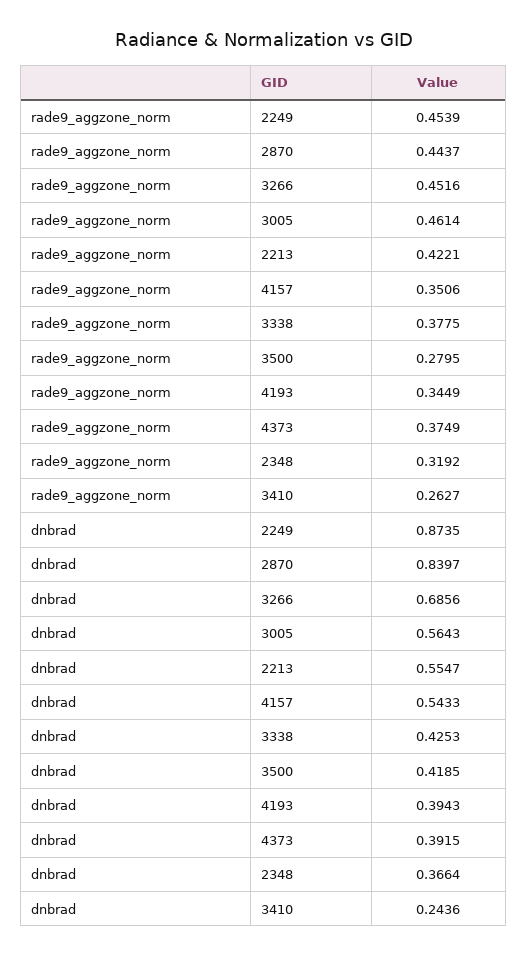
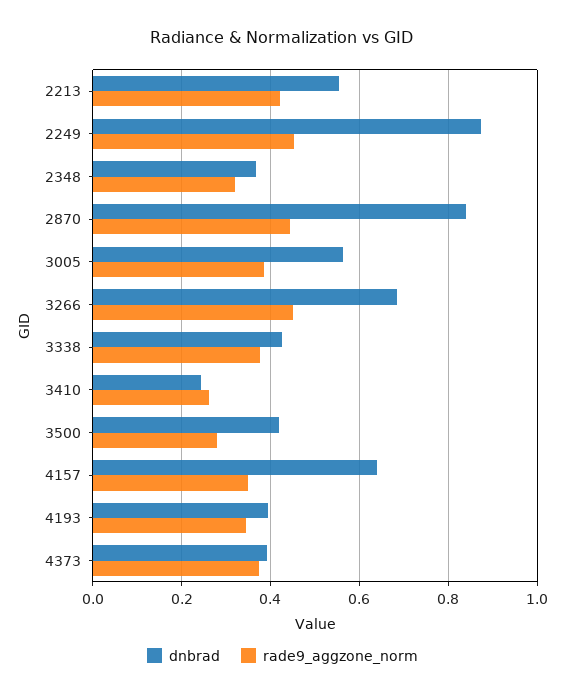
rade9_aggzone_norm, 3005: 0.4614 -> 0.38
dnbrad, 4157: 0.5433 -> 0.64

